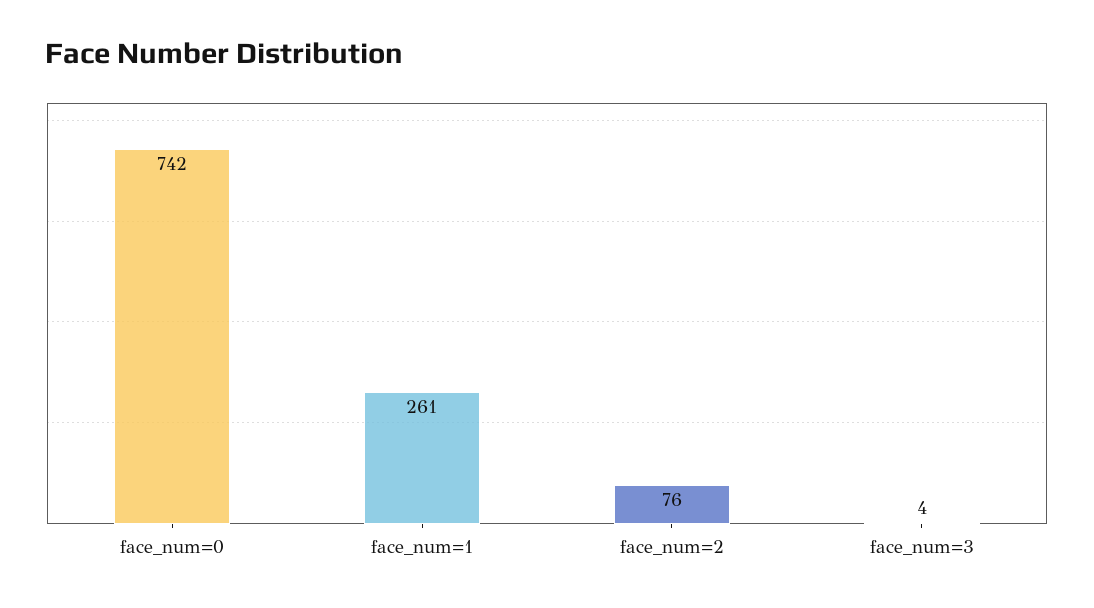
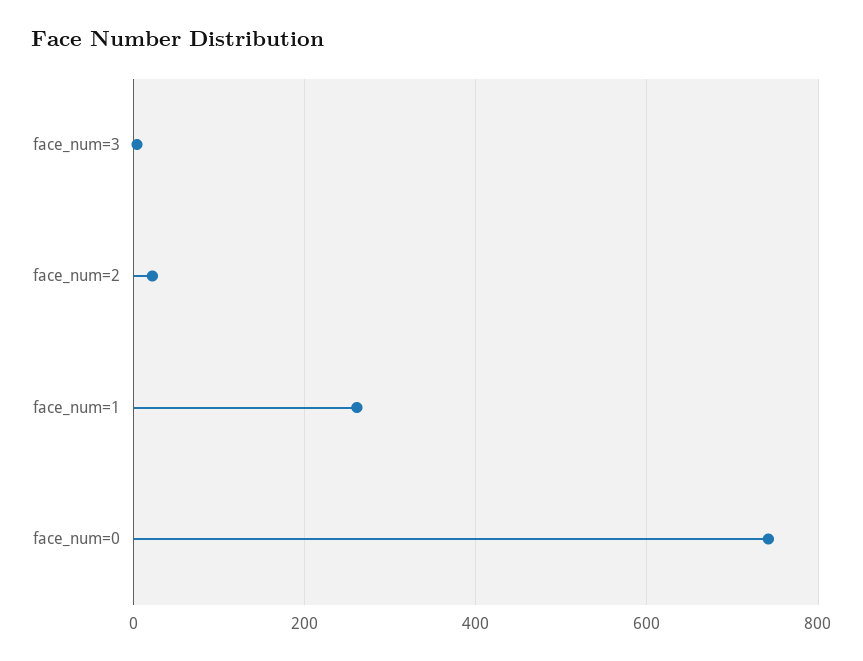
face_num=2: 76 -> 20

